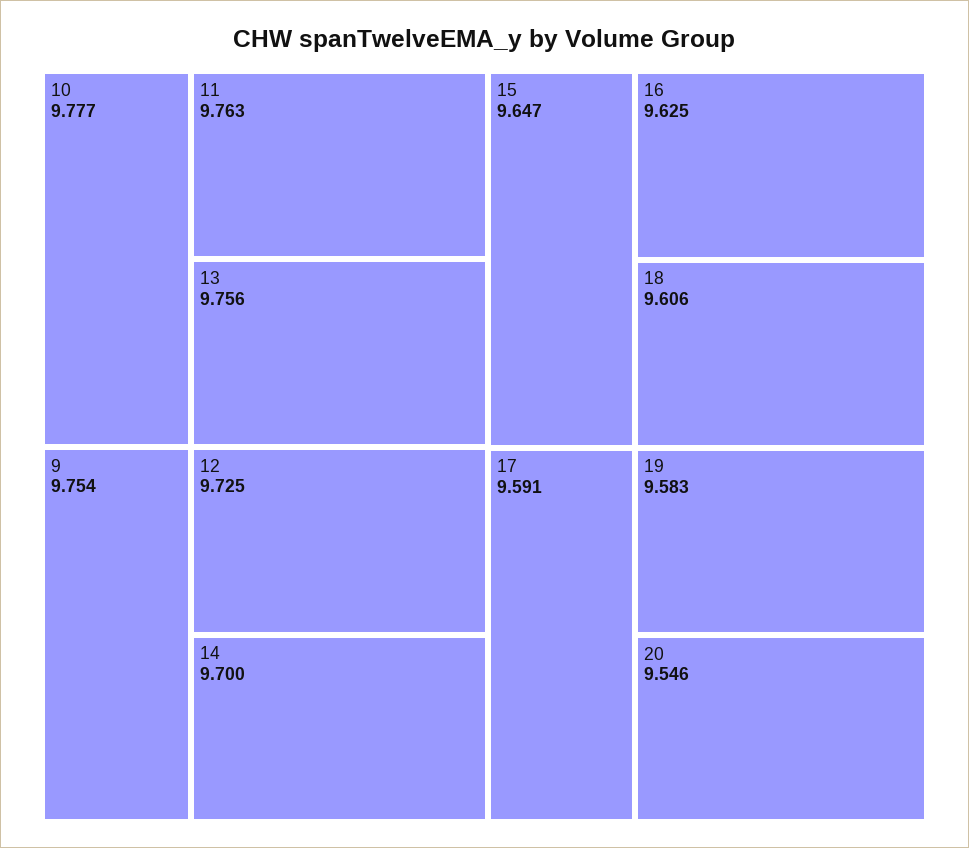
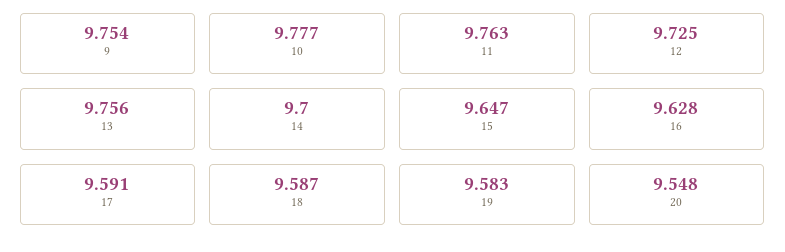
16: 9.625 -> 9.628
18: 9.606 -> 9.587
20: 9.546 -> 9.548

